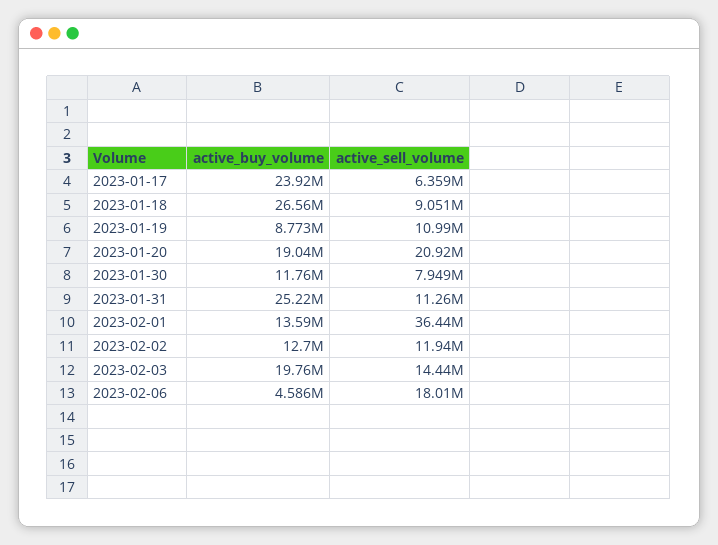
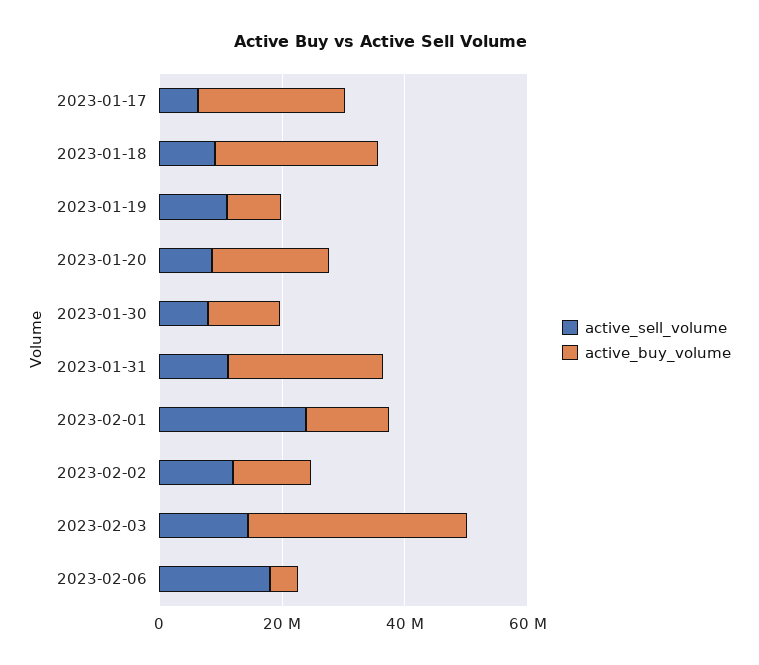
active_sell_volume, 2023-01-20: 20920000 -> 10000000
active_sell_volume, 2023-02-01: 36440000 -> 25000000
active_buy_volume, 2023-02-03: 19760000 -> 35000000

